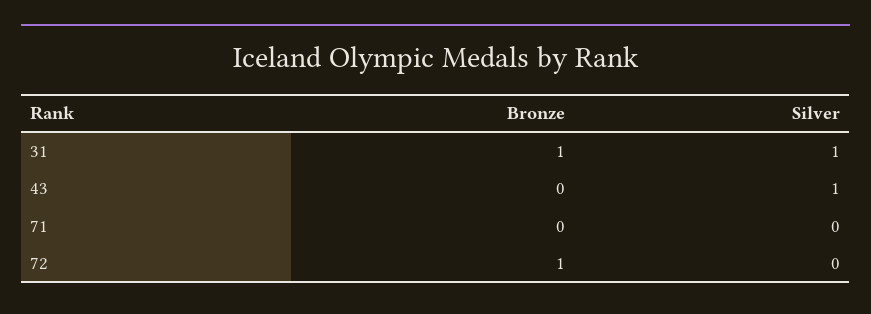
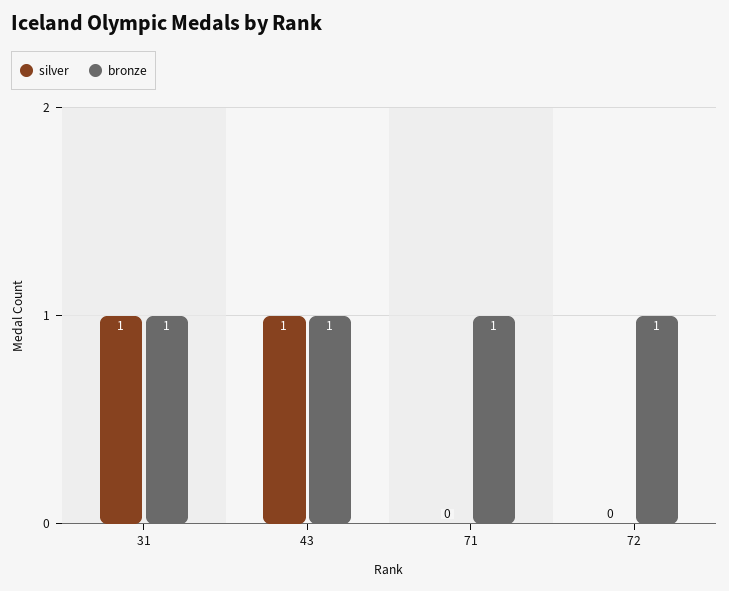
Bronze, 43: 0 -> 1
Bronze, 71: 0 -> 1

